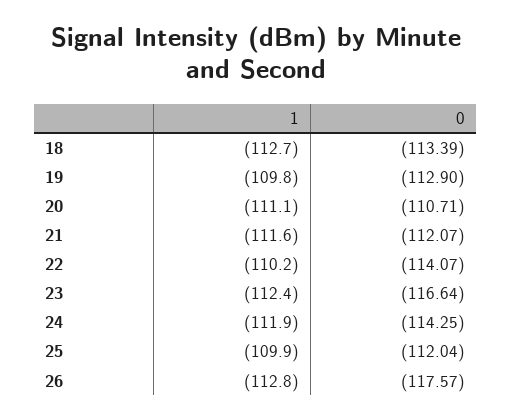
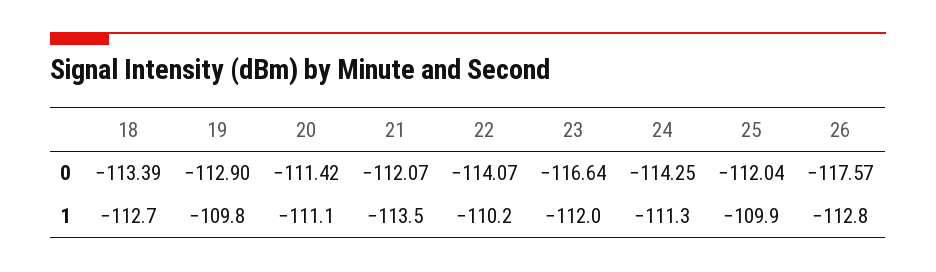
0, 20: -110.71 -> -111.42
1, 21: -111.6 -> -113.5
1, 23: -112.4 -> -112
1, 24: -111.9 -> -111.3

